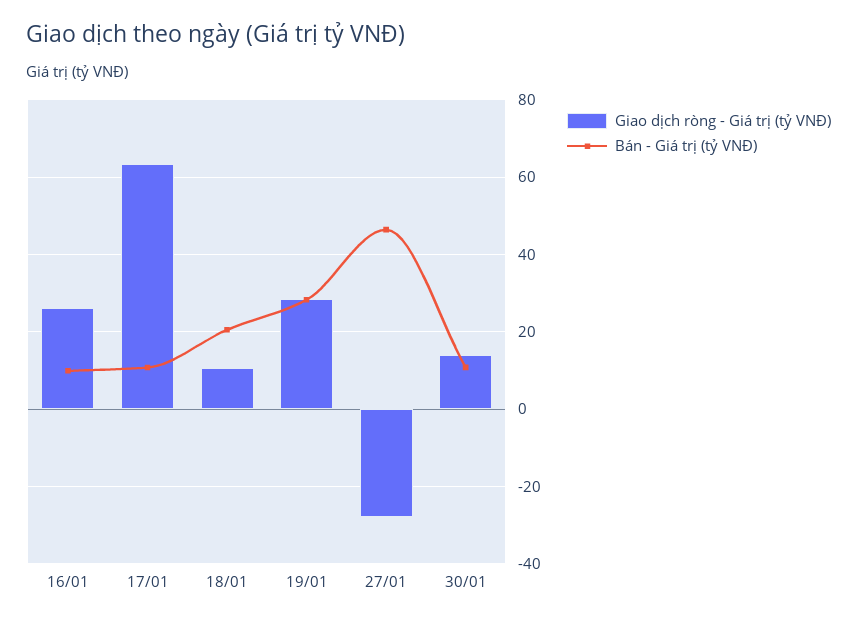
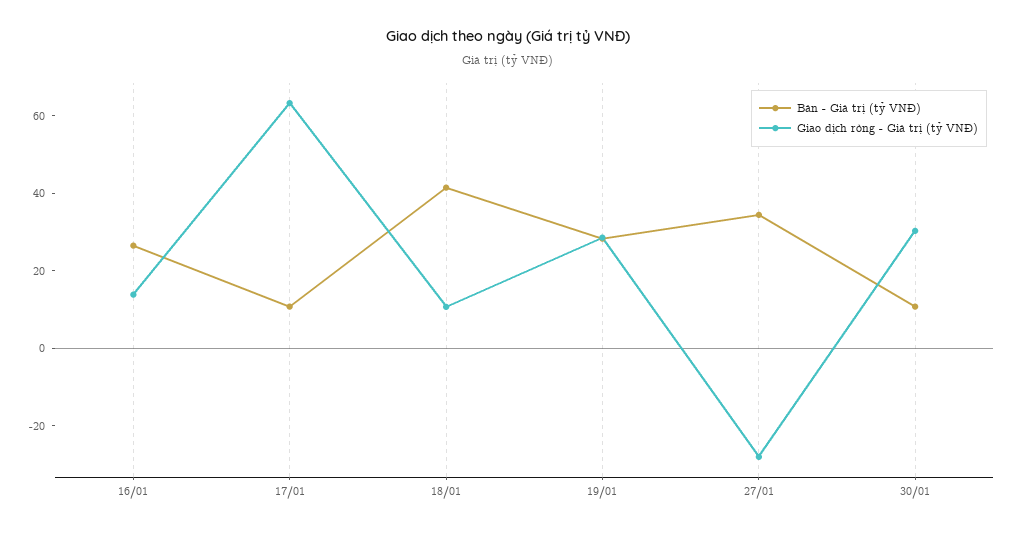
Giao dịch ròng - Giá trị (tỷ VNĐ), 16/01: 26 -> 15
Bán - Giá trị (tỷ VNĐ), 16/01: 10 -> 25
Bán - Giá trị (tỷ VNĐ), 18/01: 20 -> 40
Bán - Giá trị (tỷ VNĐ), 27/01: 46 -> 35
Giao dịch ròng - Giá trị (tỷ VNĐ), 30/01: 14 -> 30

